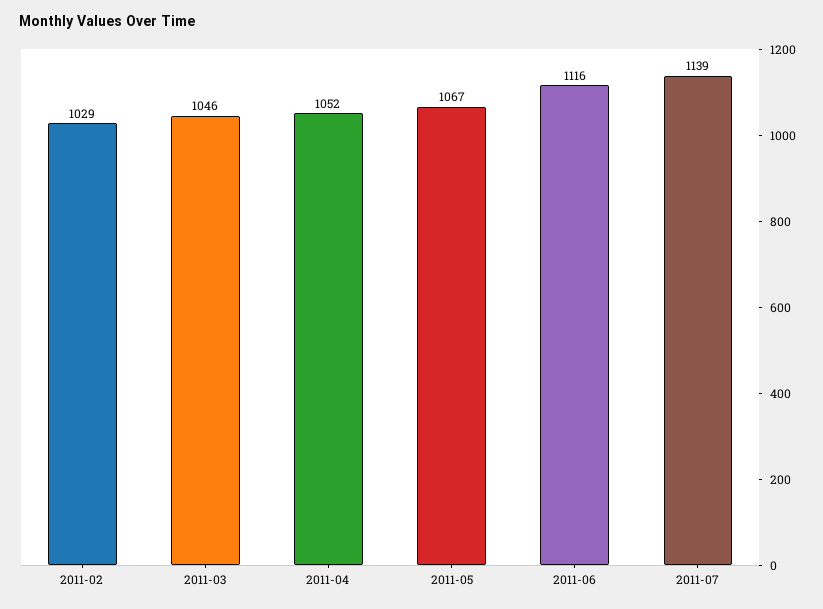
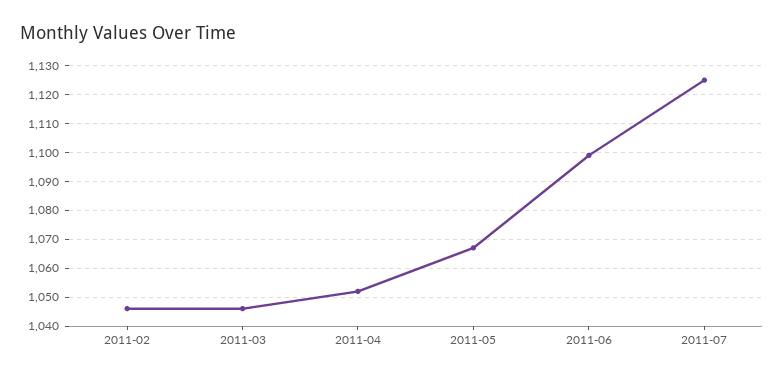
2011-02: 1029 -> 1045
2011-06: 1116 -> 1100
2011-07: 1139 -> 1125

